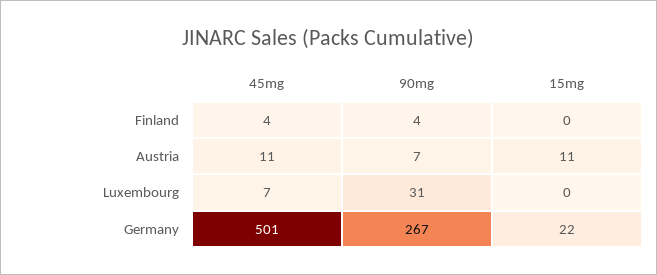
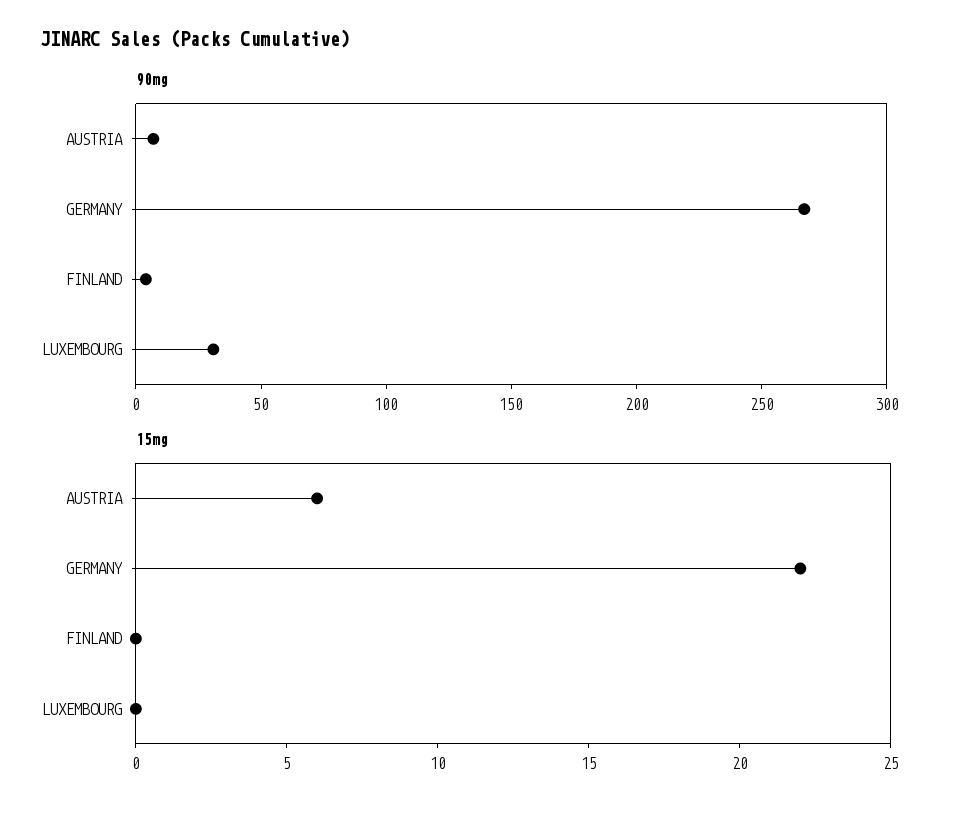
45mg, Finland: 4 -> none
45mg, Austria: 11 -> none
15mg, Austria: 11 -> 6
45mg, Luxembourg: 7 -> none
45mg, Germany: 501 -> none

